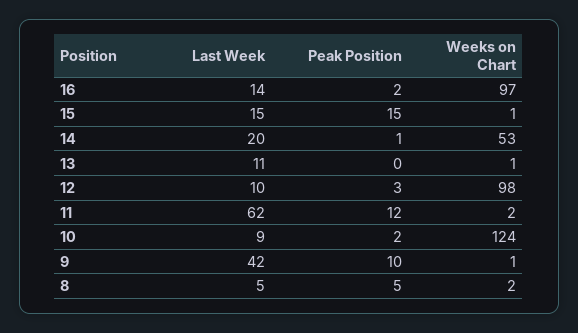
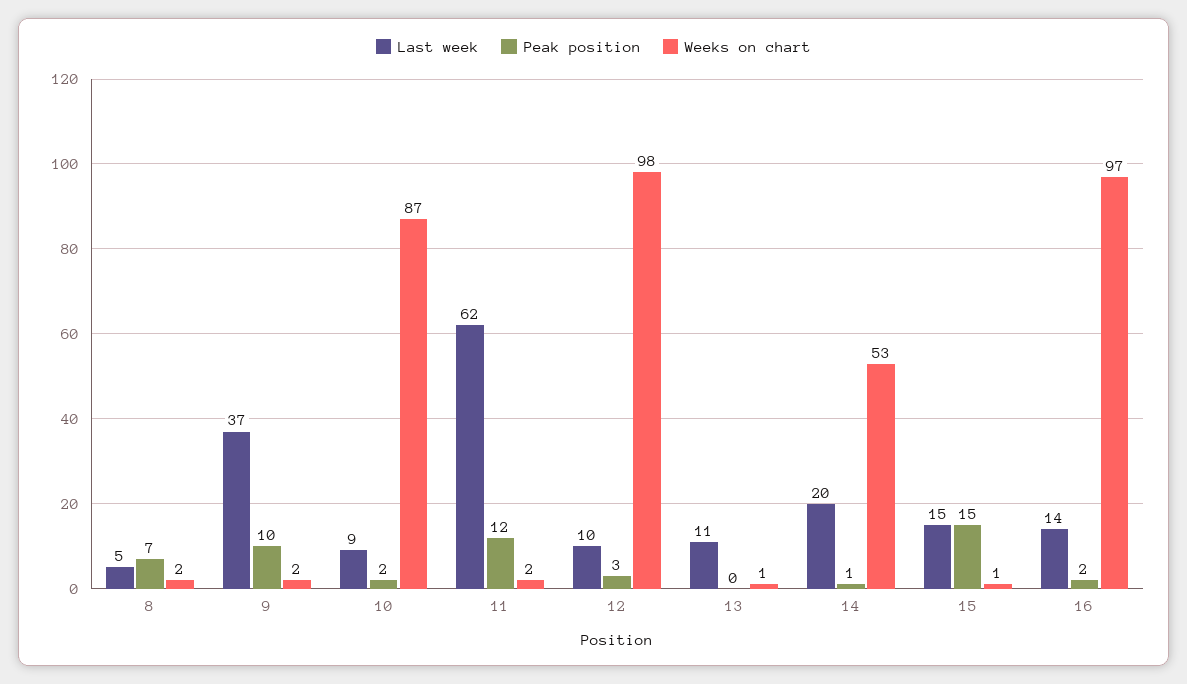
Weeks on Chart, 10: 124 -> 87
Last Week, 9: 42 -> 37
Weeks on Chart, 9: 1 -> 2
Peak Position, 8: 5 -> 7

